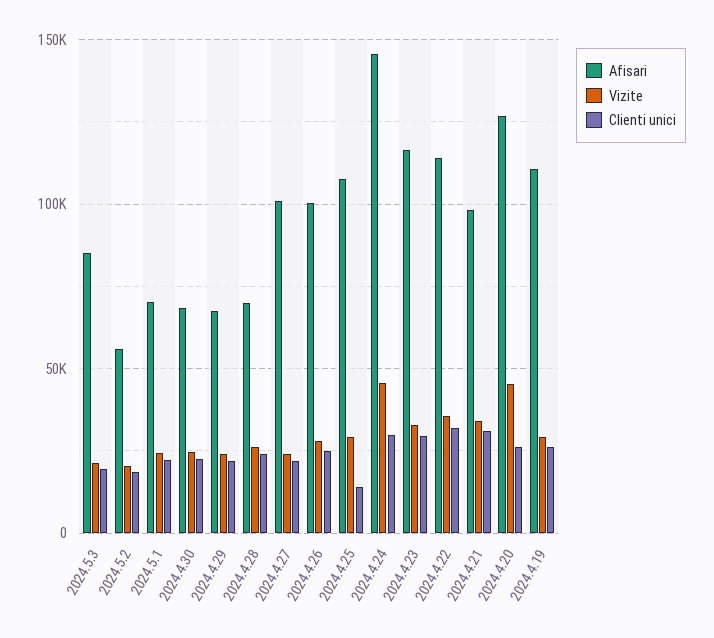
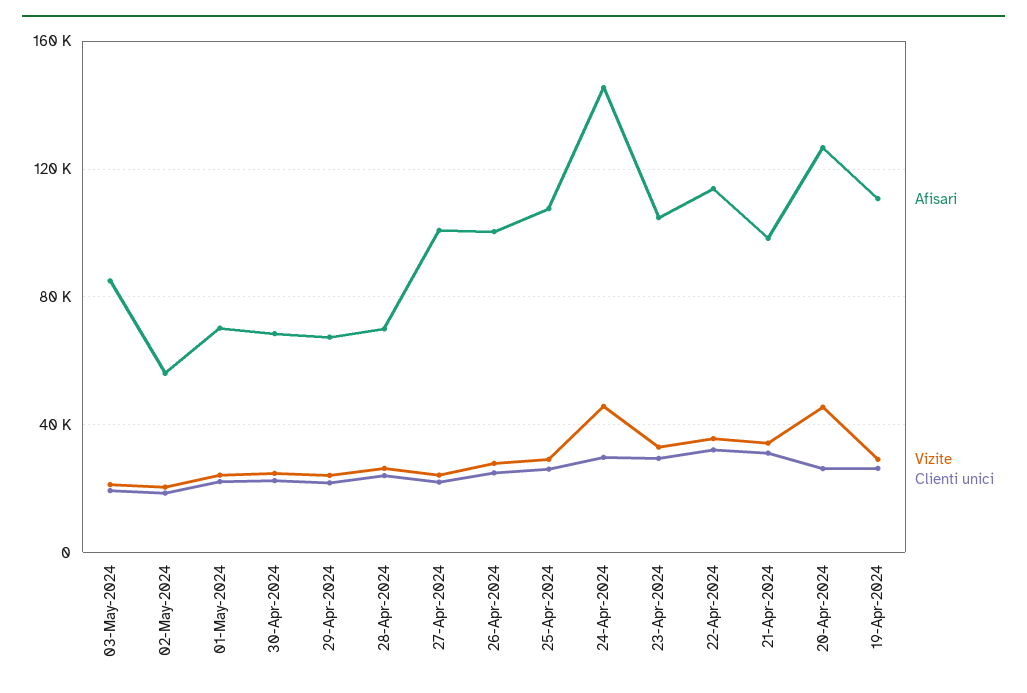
Clienti unici, 2024.4.25: 15000 -> 25000
Afisari, 2024.4.23: 115000 -> 105000

